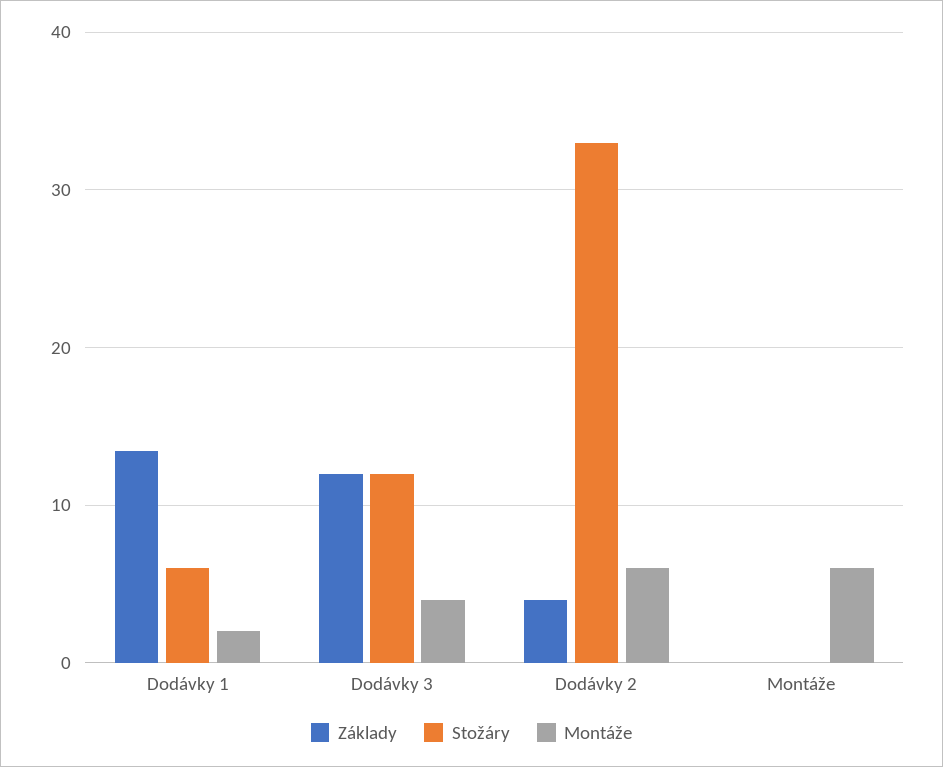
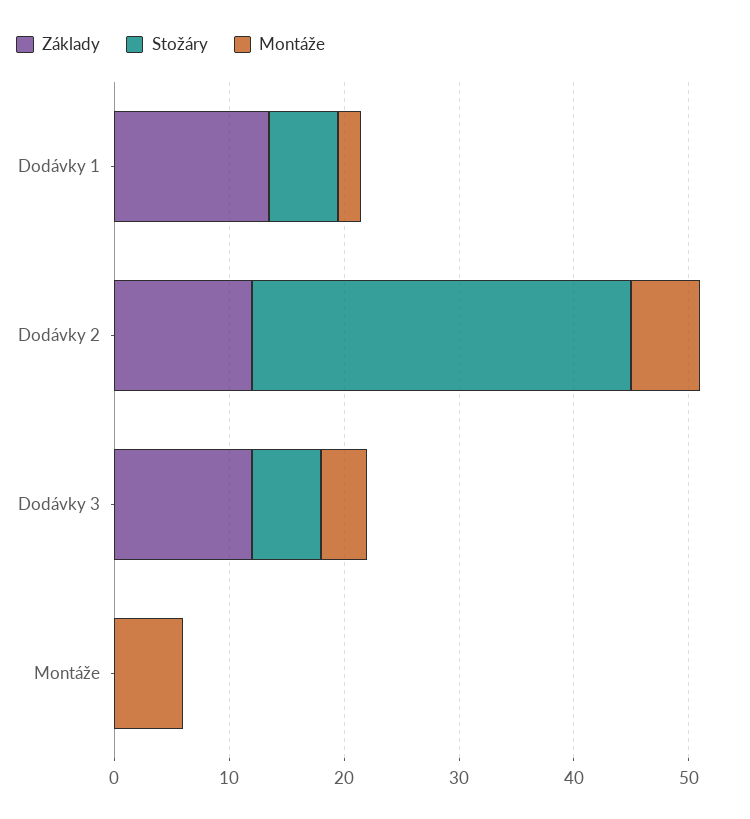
Stožáry, Dodávky 3: 12 -> 6
Základy, Dodávky 2: 4 -> 12

